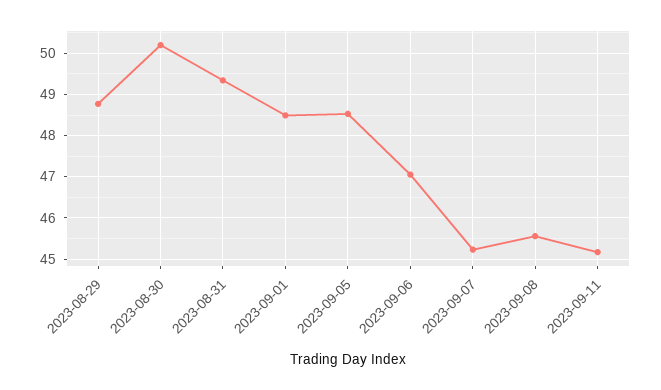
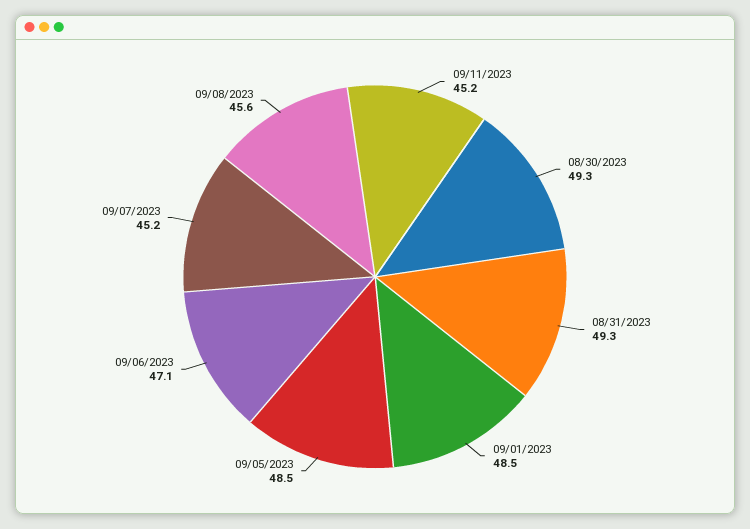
2023-08-29: 48.8 -> none
2023-08-30: 50.2 -> 49.3

